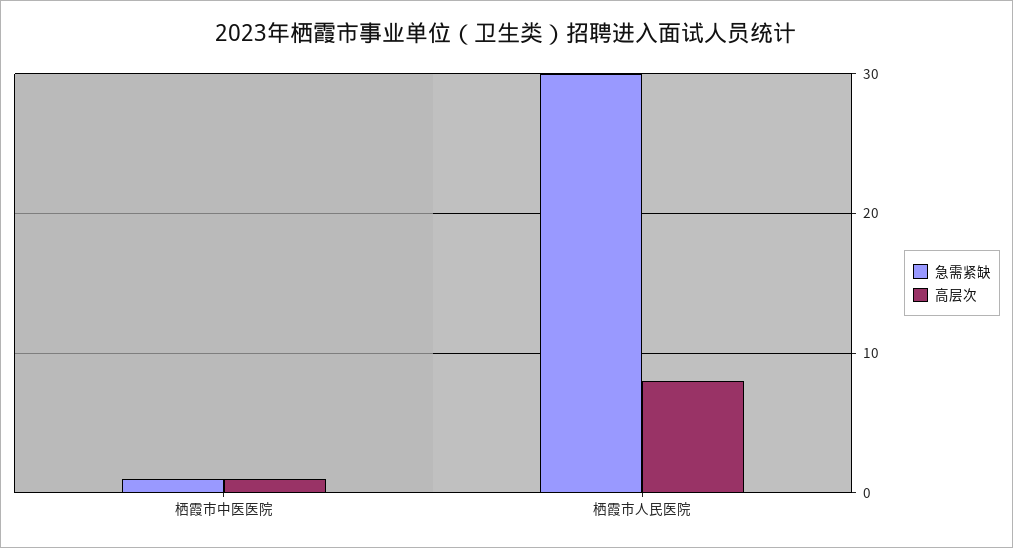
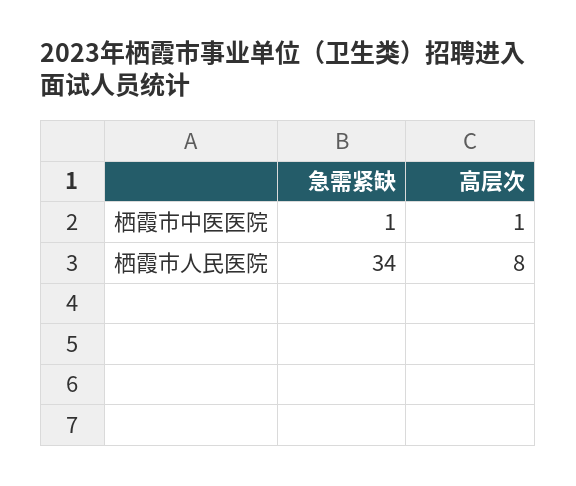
急需紧缺, 栖霞市人民医院: 30 -> 34

